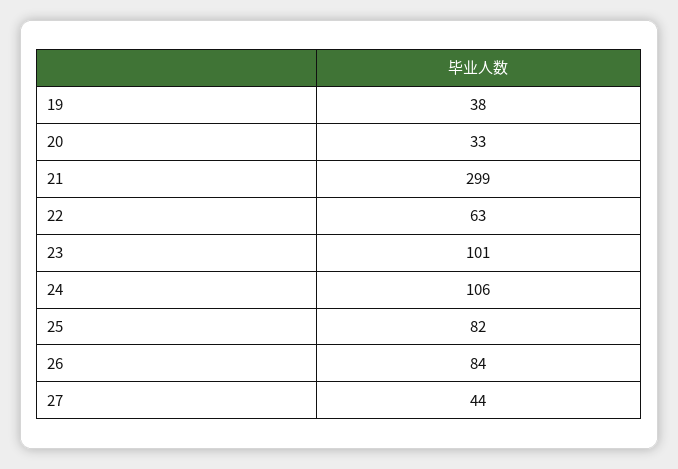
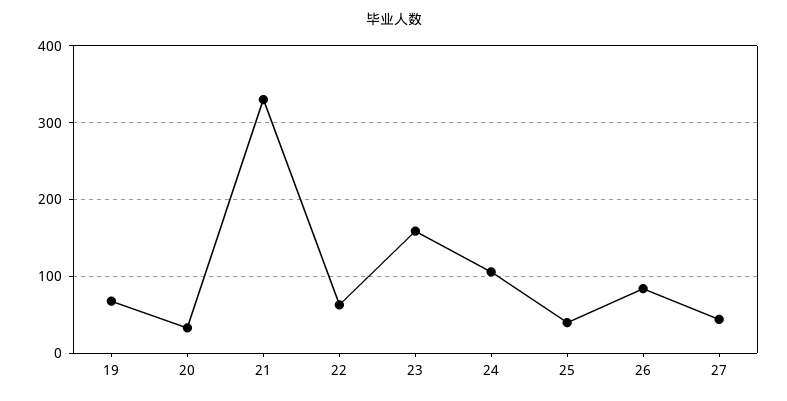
19: 38 -> 70
21: 299 -> 330
23: 101 -> 160
25: 82 -> 40

